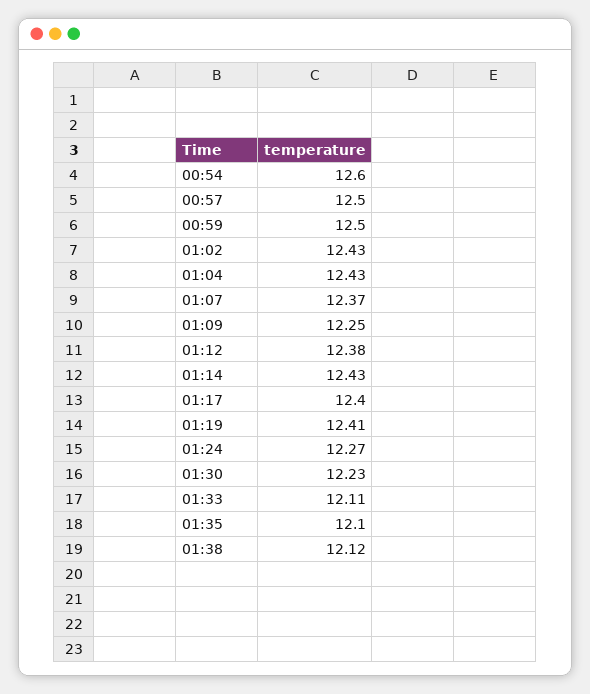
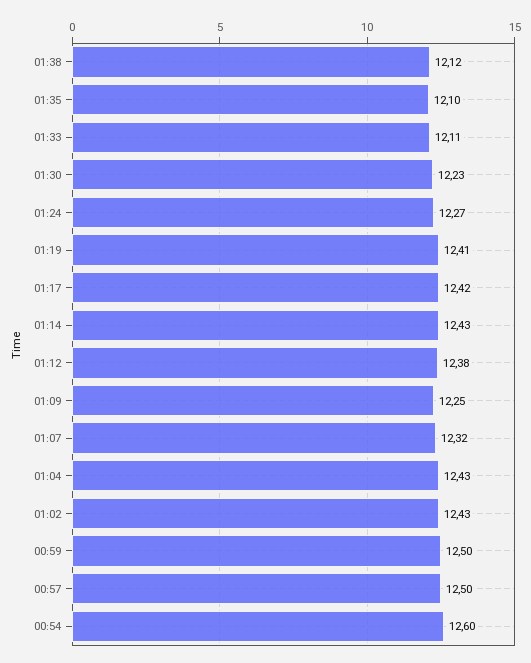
01:07: 12.37 -> 12.32
01:17: 12.4 -> 12.42

